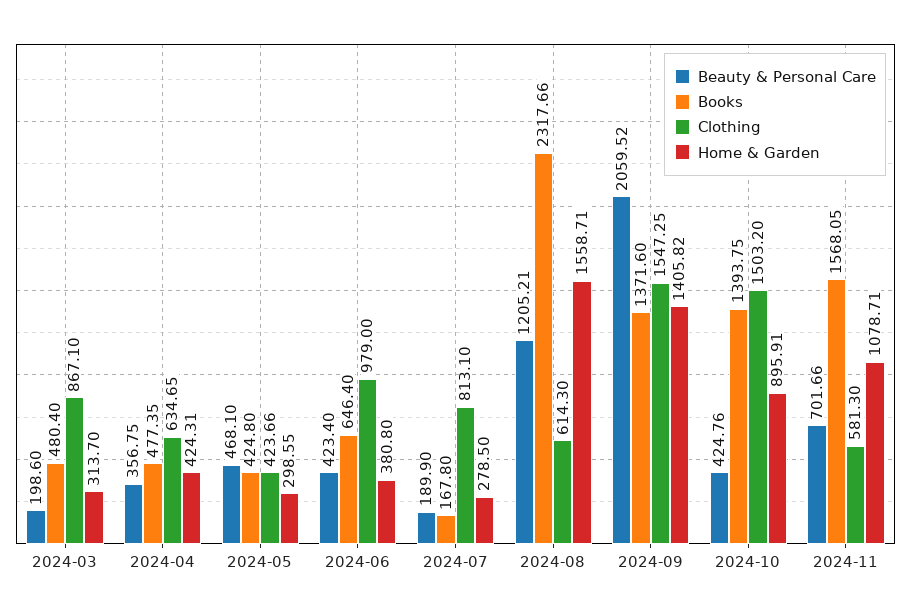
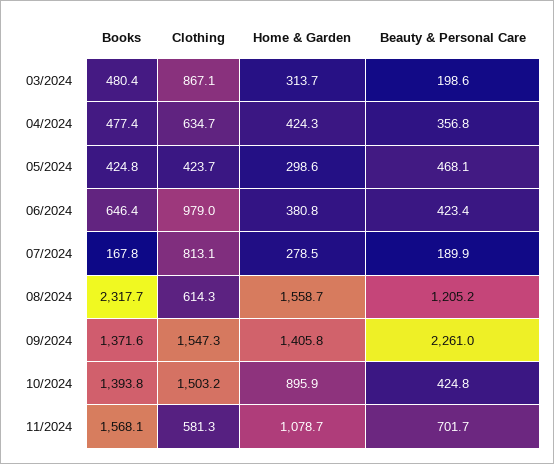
Beauty & Personal Care, 2024-09: 2059.52 -> 2261

